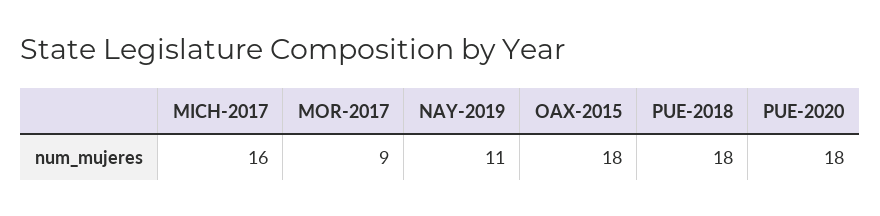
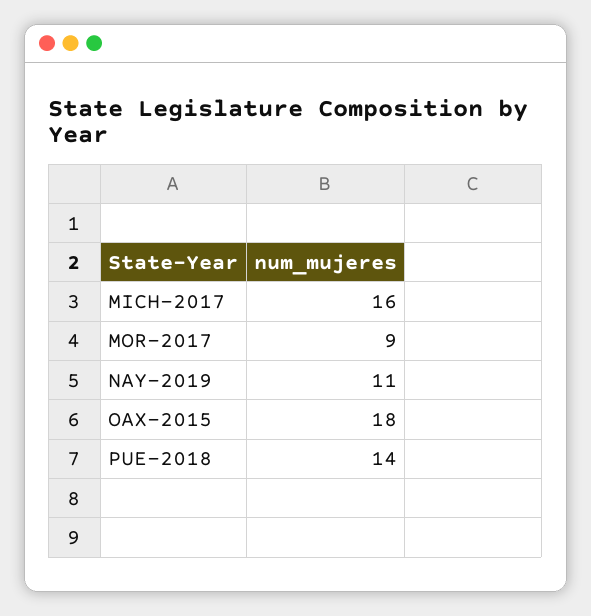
PUE-2018: 18 -> 14
PUE-2020: 18 -> none

